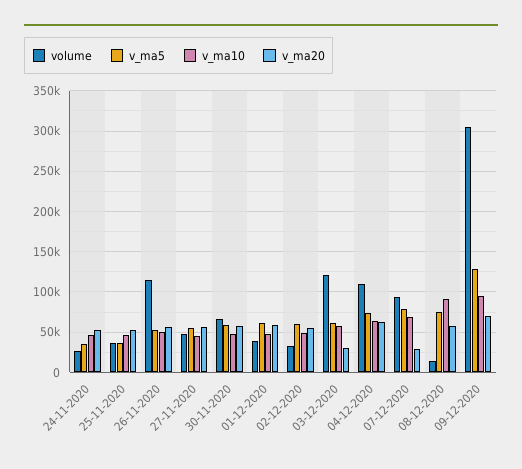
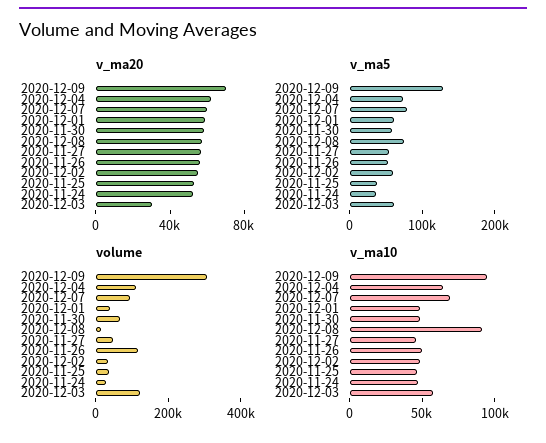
v_ma20, 07-12-2020: 30000 -> 60000

